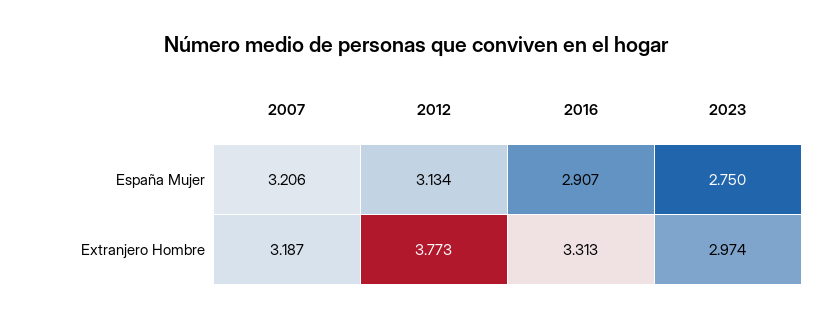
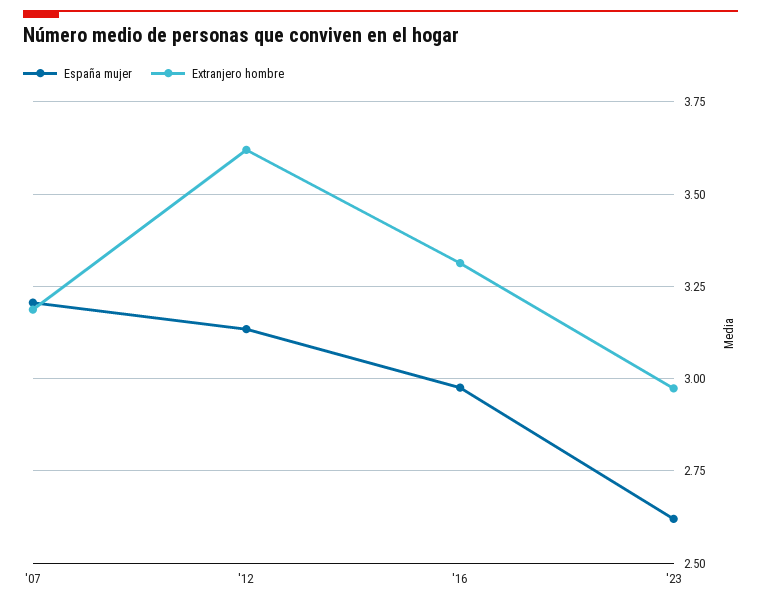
España Mujer, 2016: 2.907 -> 2.975
España Mujer, 2023: 2.75 -> 2.625
Extranjero Hombre, 2012: 3.773 -> 3.625

